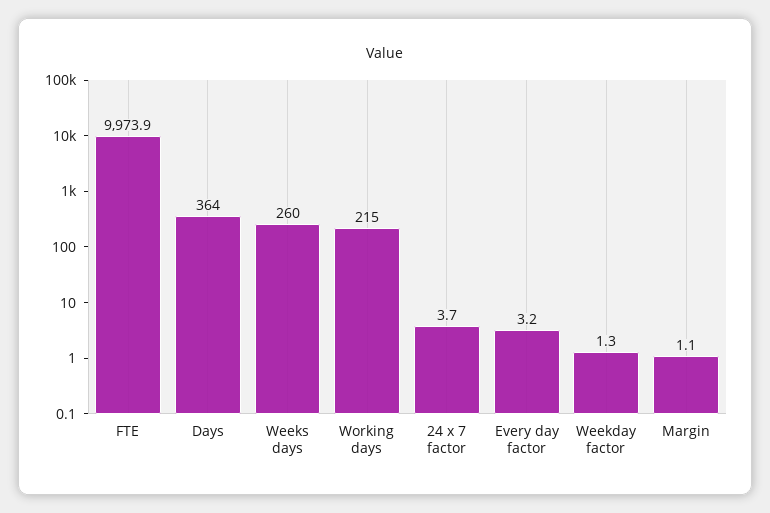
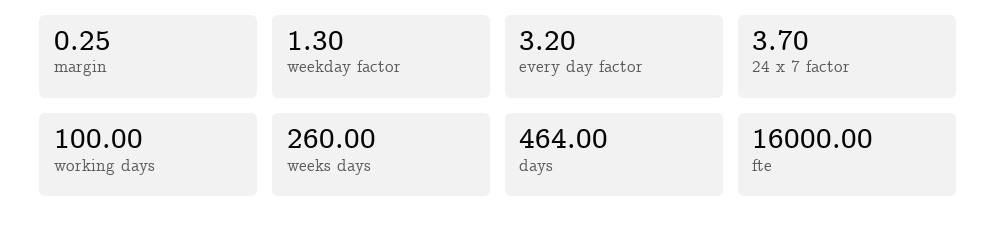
FTE: 9973.9 -> 16000
Days: 364 -> 464
Working days: 215 -> 100
Margin: 1.1 -> 0.25

